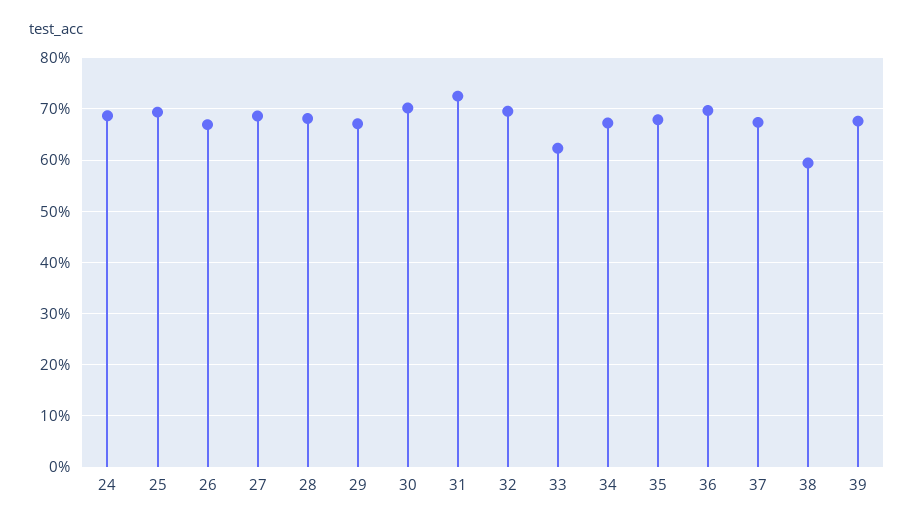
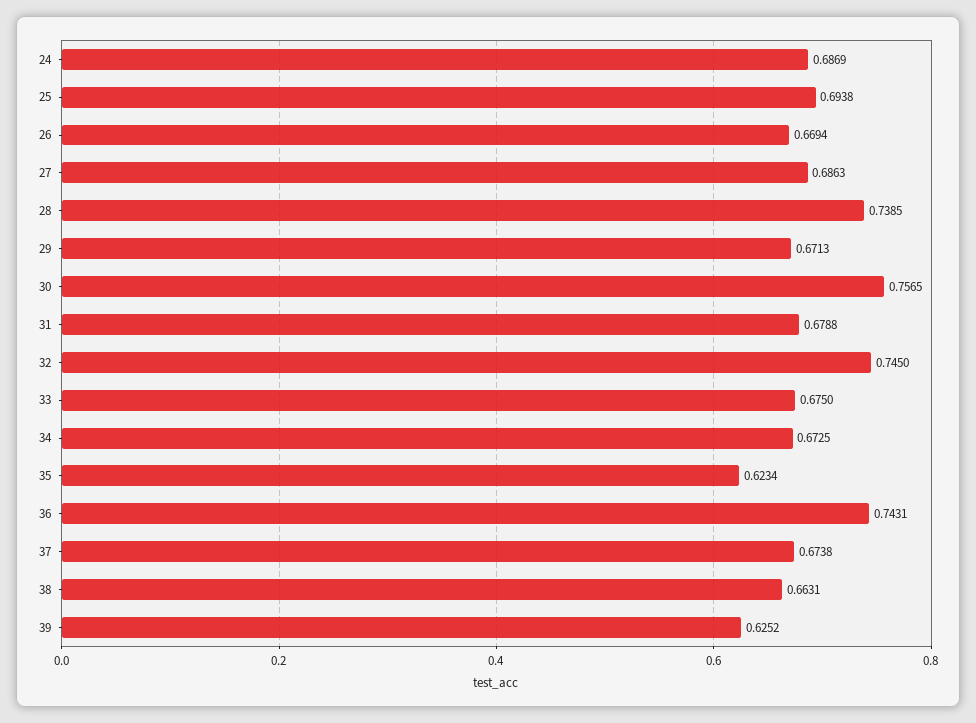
28: 0.68 -> 0.7385
30: 0.7 -> 0.7565
31: 0.72 -> 0.6788
32: 0.7 -> 0.745
33: 0.62 -> 0.675
35: 0.68 -> 0.6234
36: 0.7 -> 0.7431
38: 0.6 -> 0.6631
39: 0.68 -> 0.6252

